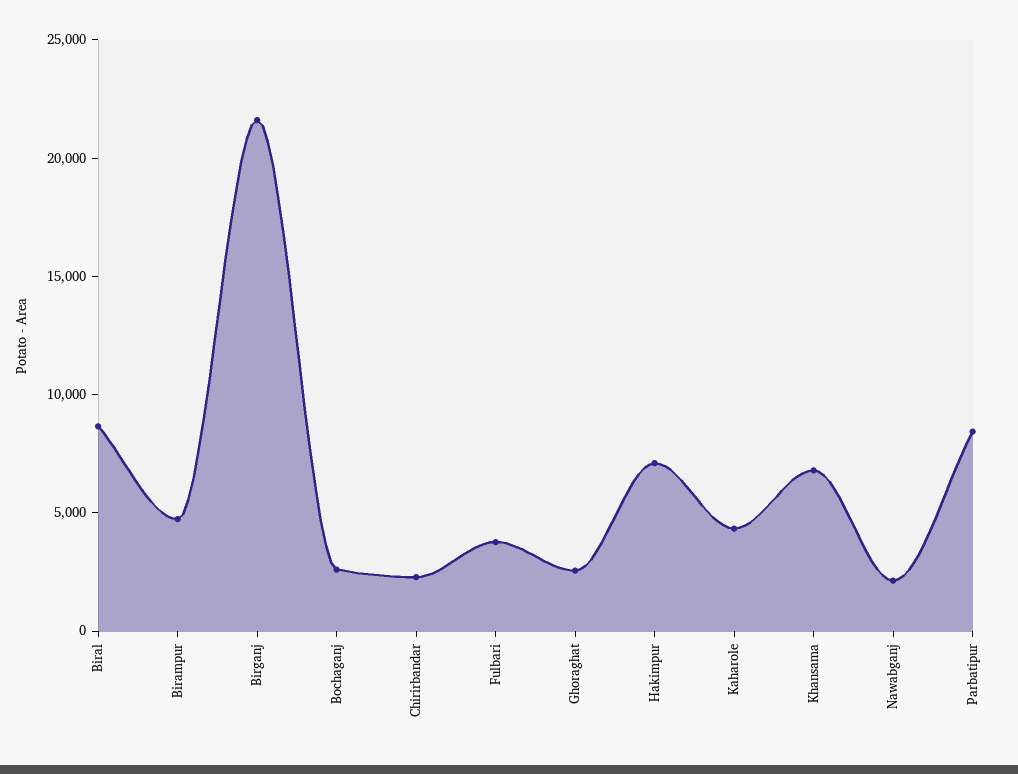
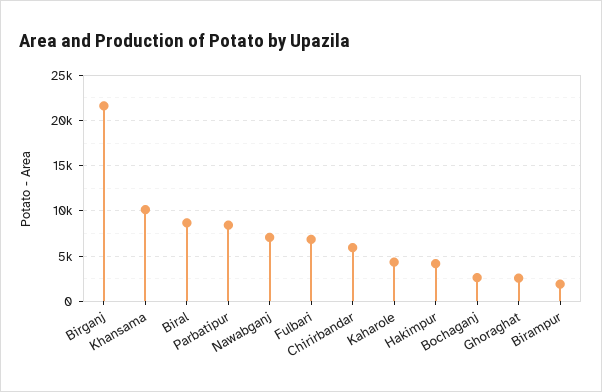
Birampur: 5000 -> 2000
Chirirbandar: 2000 -> 6000
Fulbari: 4000 -> 7000
Hakimpur: 7000 -> 4000
Khansama: 7000 -> 10000
Nawabganj: 2000 -> 7000

